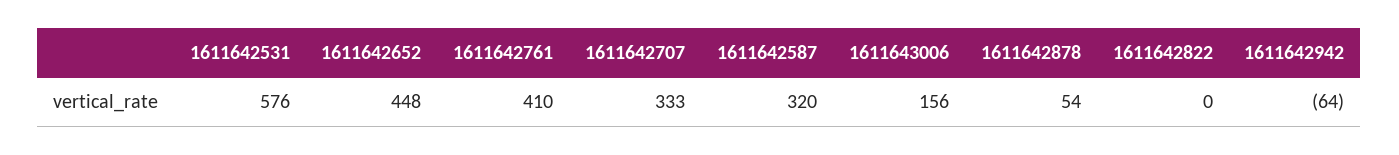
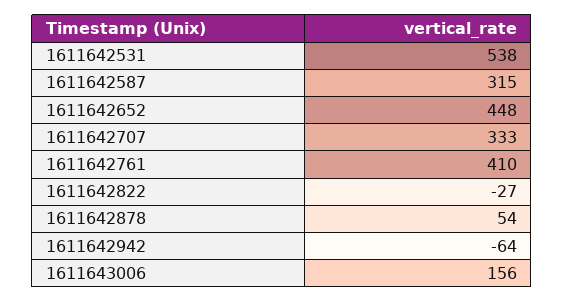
1611642531: 576 -> 538
1611642587: 320 -> 315
1611642822: 0 -> -27

